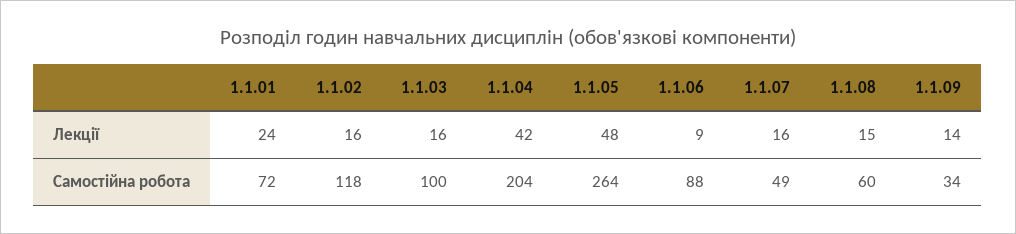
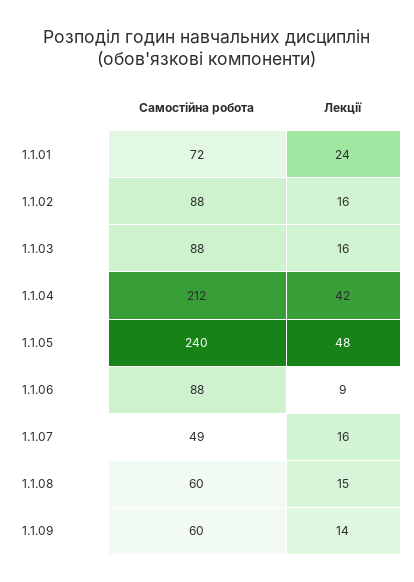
1.1.02, Самостійна робота: 118 -> 88
1.1.03, Самостійна робота: 100 -> 88
1.1.04, Самостійна робота: 204 -> 212
1.1.05, Самостійна робота: 264 -> 240
1.1.09, Самостійна робота: 34 -> 60

